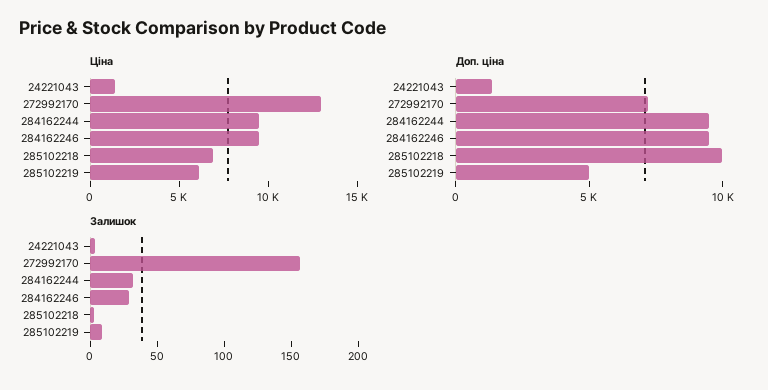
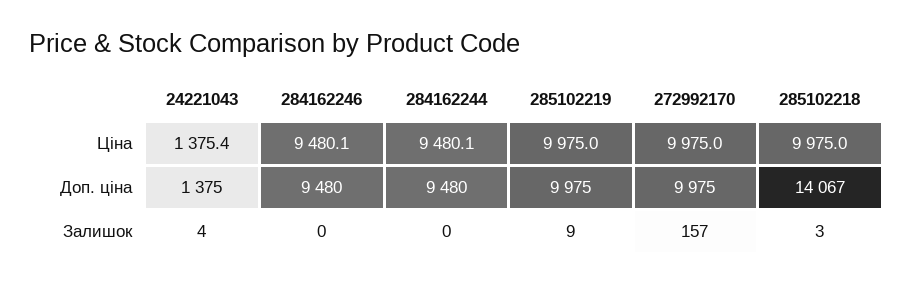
Ціна, 272992170: 13000 -> 9975
Ціна, 285102218: 7000 -> 9975
Ціна, 285102219: 6000 -> 9975
Доп. ціна, 272992170: 7000 -> 9975
Доп. ціна, 285102218: 10000 -> 14067
Доп. ціна, 285102219: 5000 -> 9975
Залишок, 284162244: 30 -> 0
Залишок, 284162246: 30 -> 0

